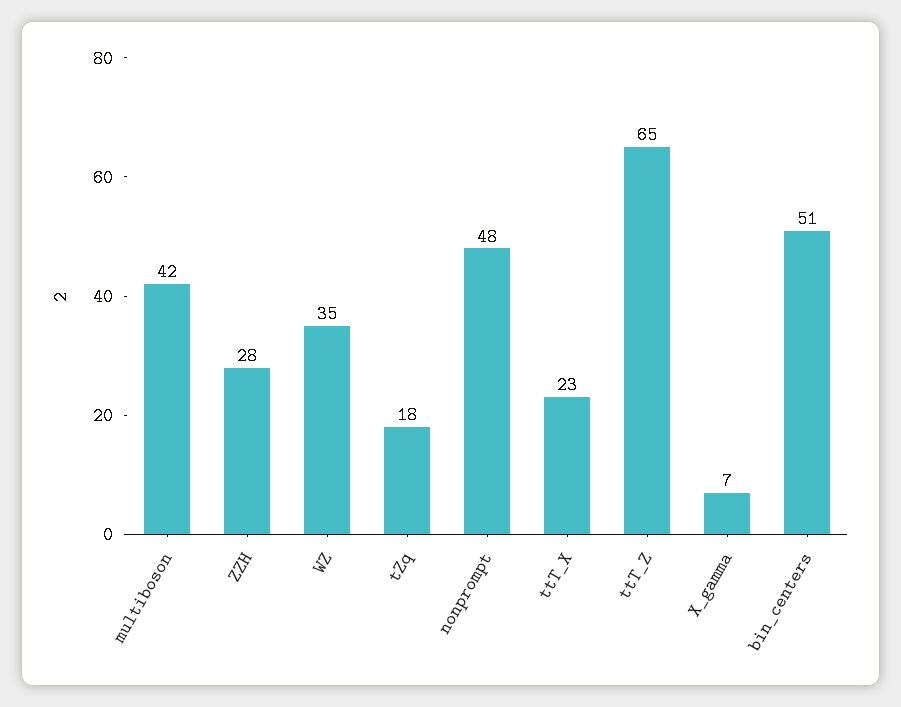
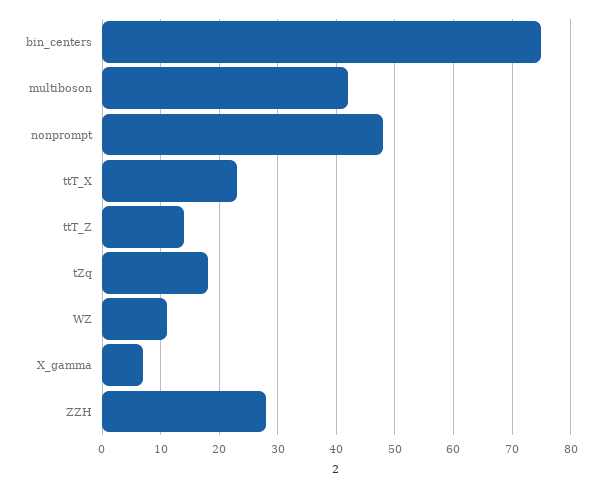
WZ: 35 -> 10
ttT_Z: 65 -> 15
bin_centers: 51 -> 75

